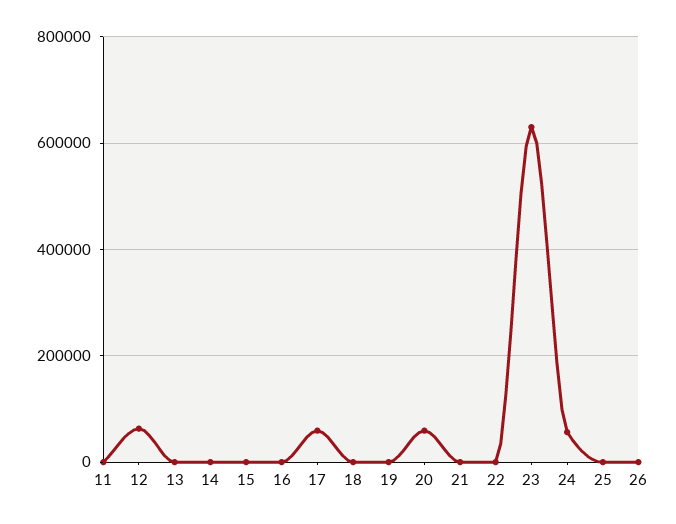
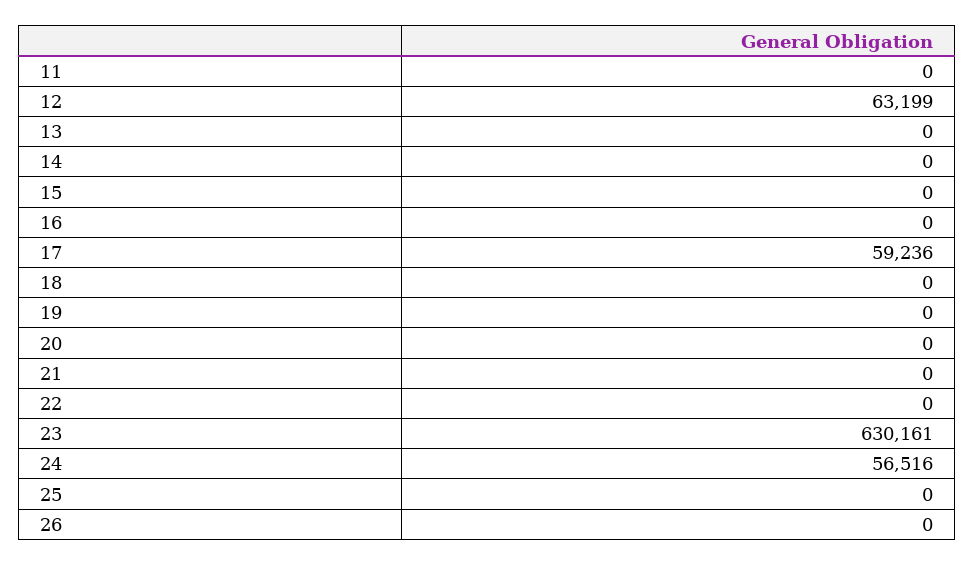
20: 60000 -> 0

